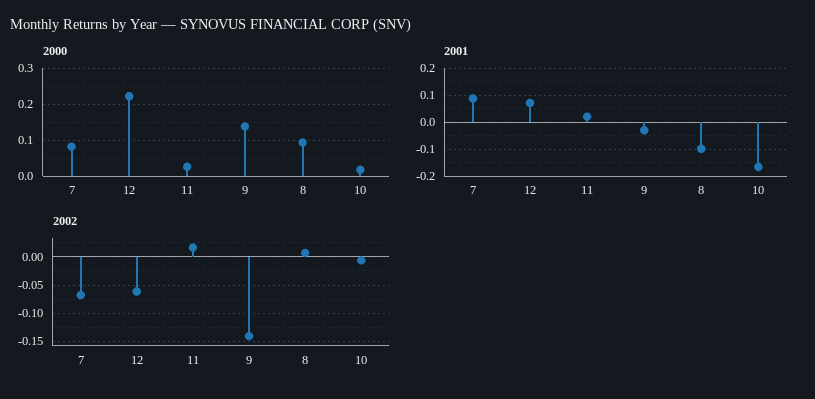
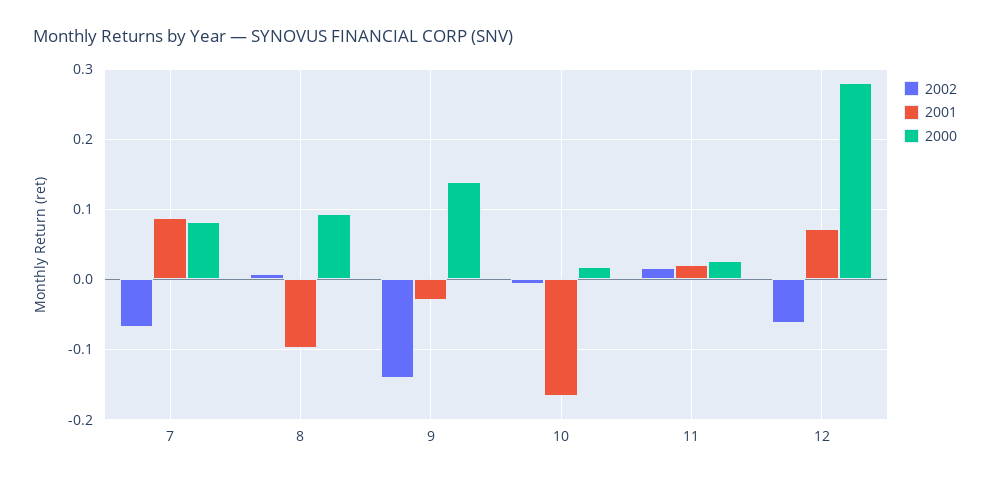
2000, 12: 0.22 -> 0.28

